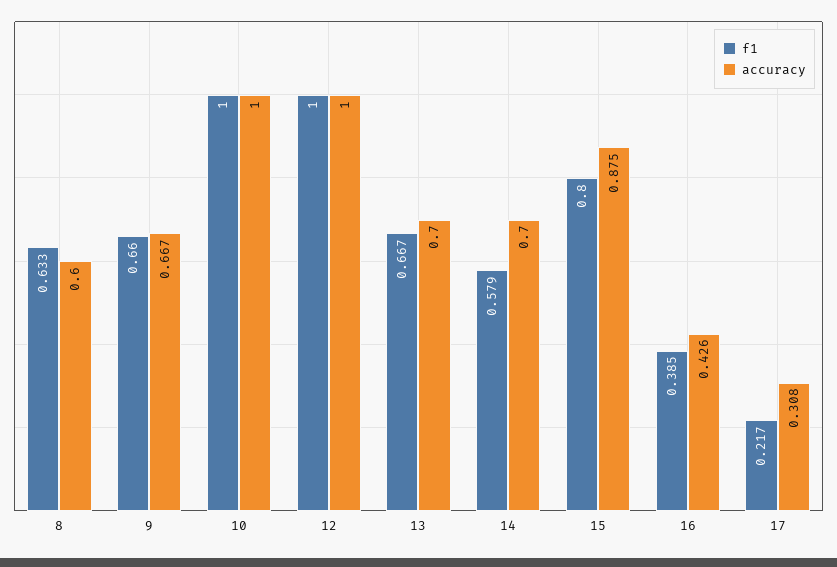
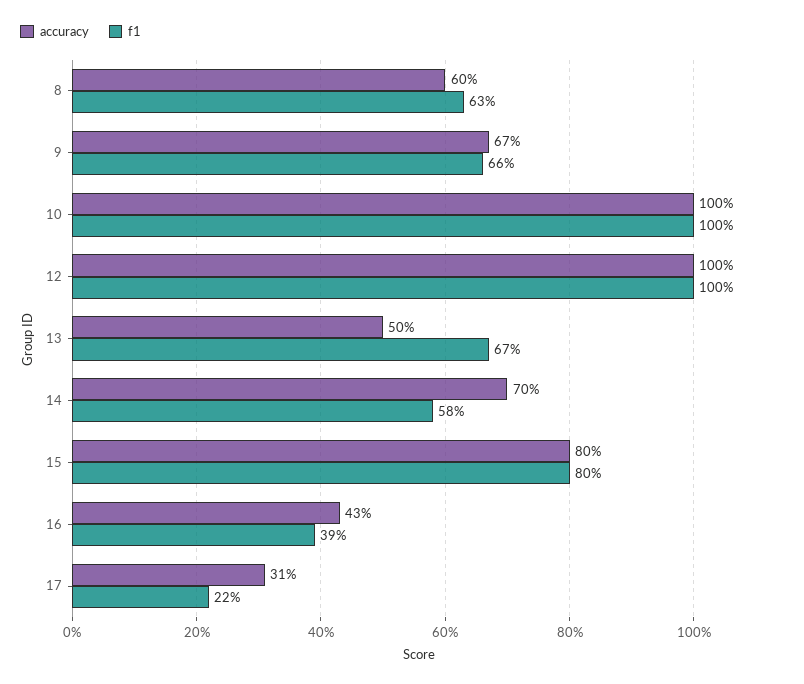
accuracy, 13: 0.7 -> 0.5
accuracy, 15: 0.875 -> 0.8

